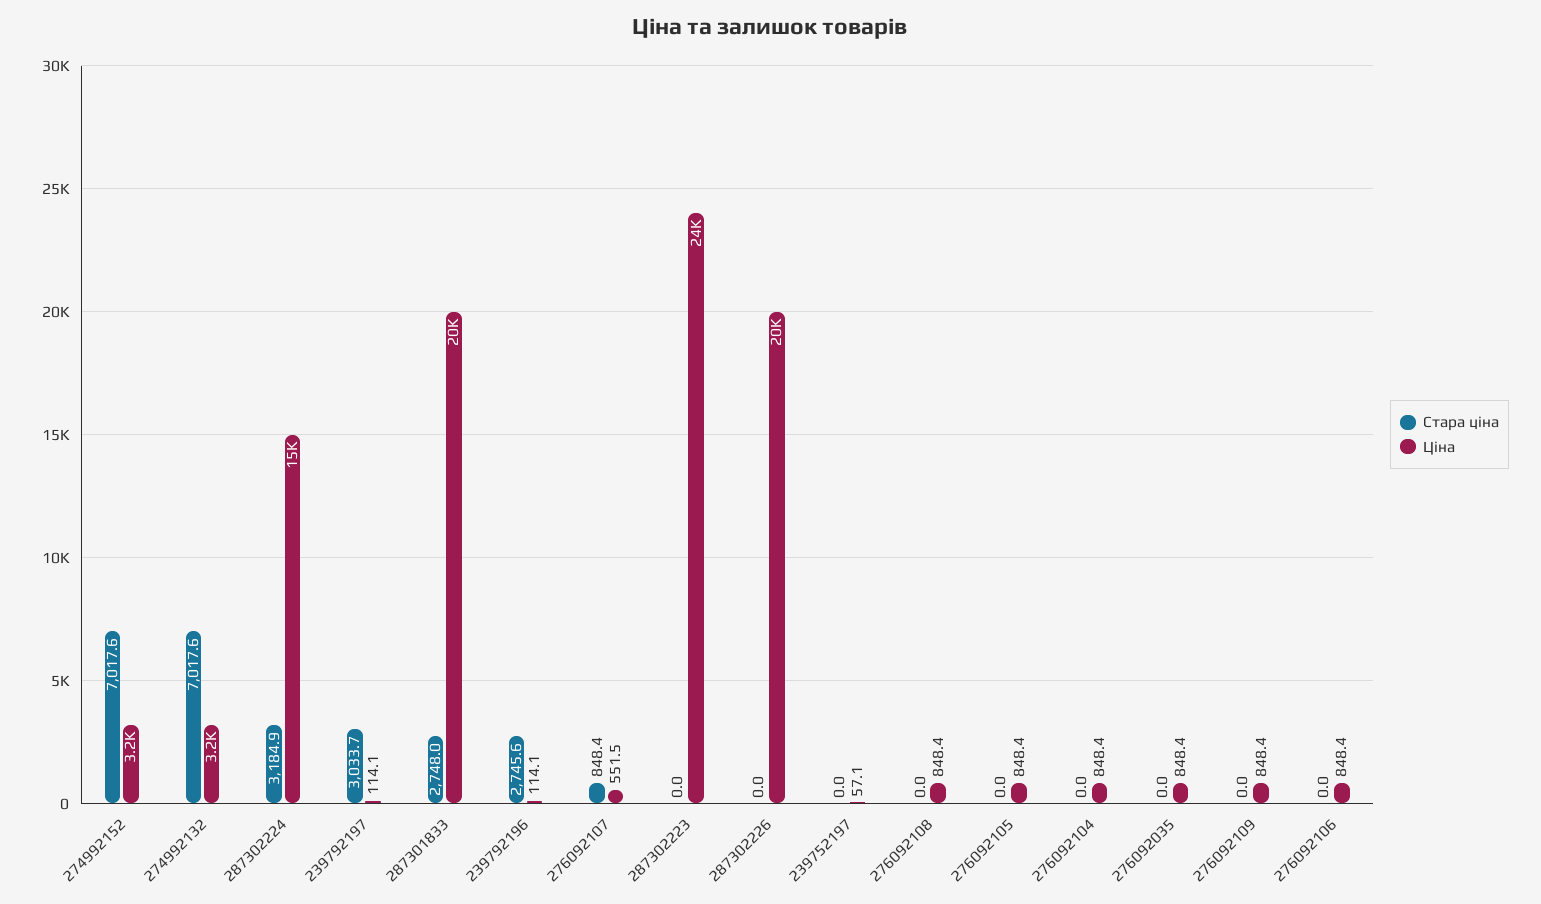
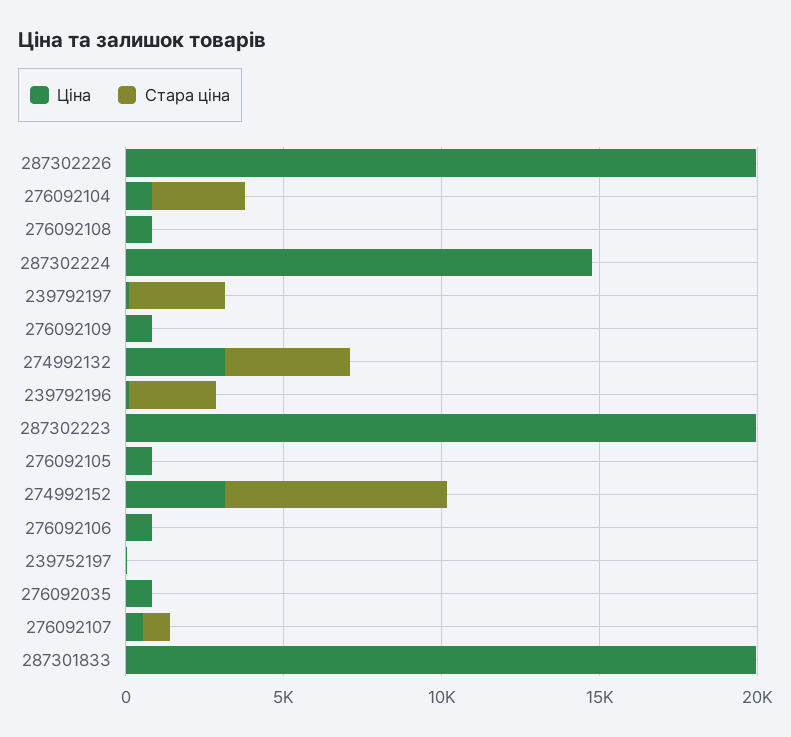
Стара ціна, 274992132: 7017.6 -> 4000
Стара ціна, 287302224: 3184.9 -> 0
Стара ціна, 287301833: 2748 -> 0
Ціна, 287302223: 24000 -> 20000
Стара ціна, 276092104: 0 -> 3000

